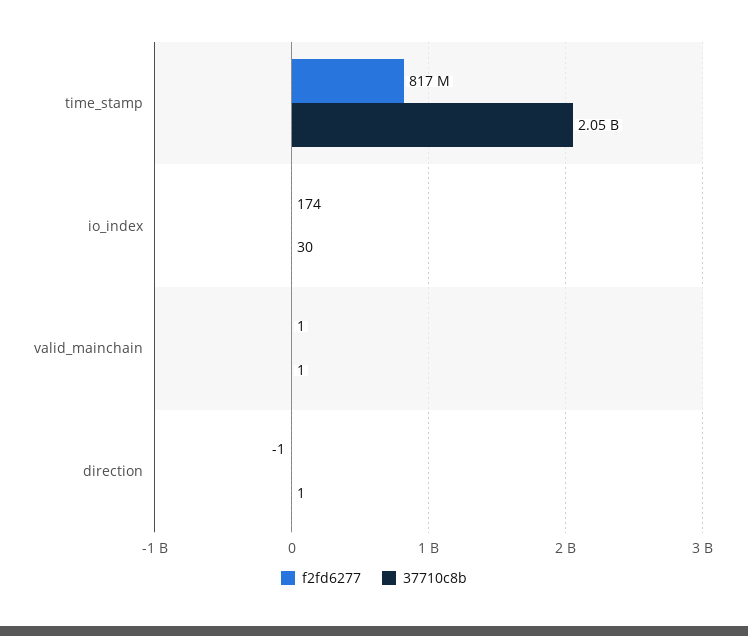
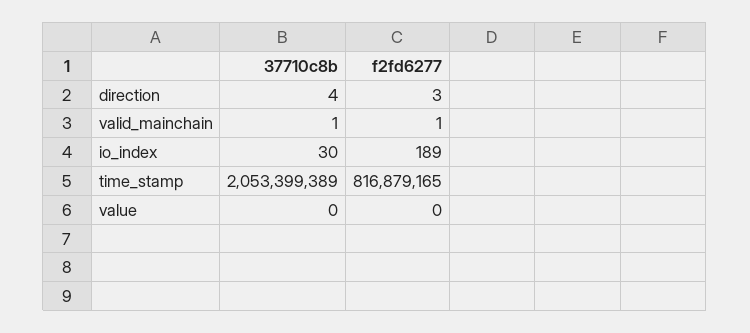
f2fd6277, io_index: 174 -> 189
f2fd6277, direction: -1 -> 3
37710c8b, direction: 1 -> 4
37710c8b, value: none -> 0
f2fd6277, value: none -> 0

